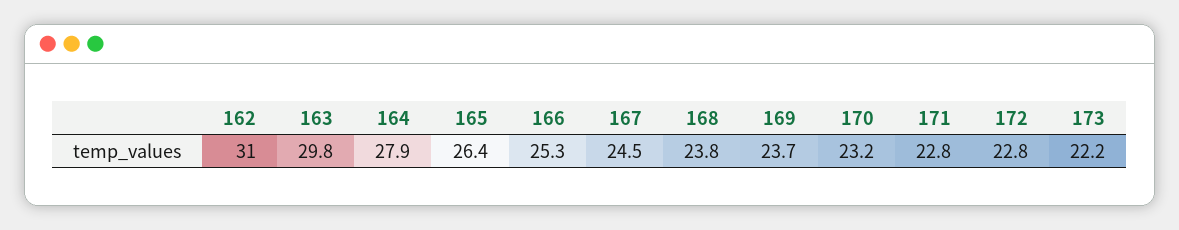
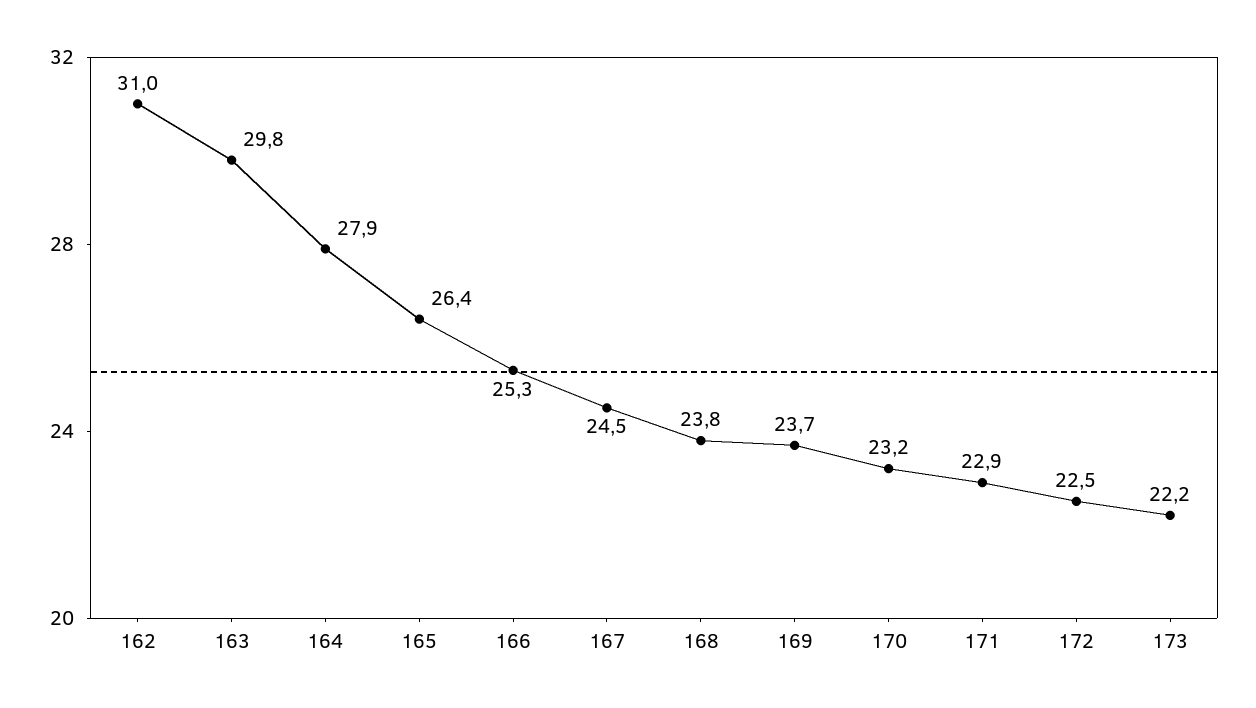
171: 22.8 -> 22.9
172: 22.8 -> 22.5

